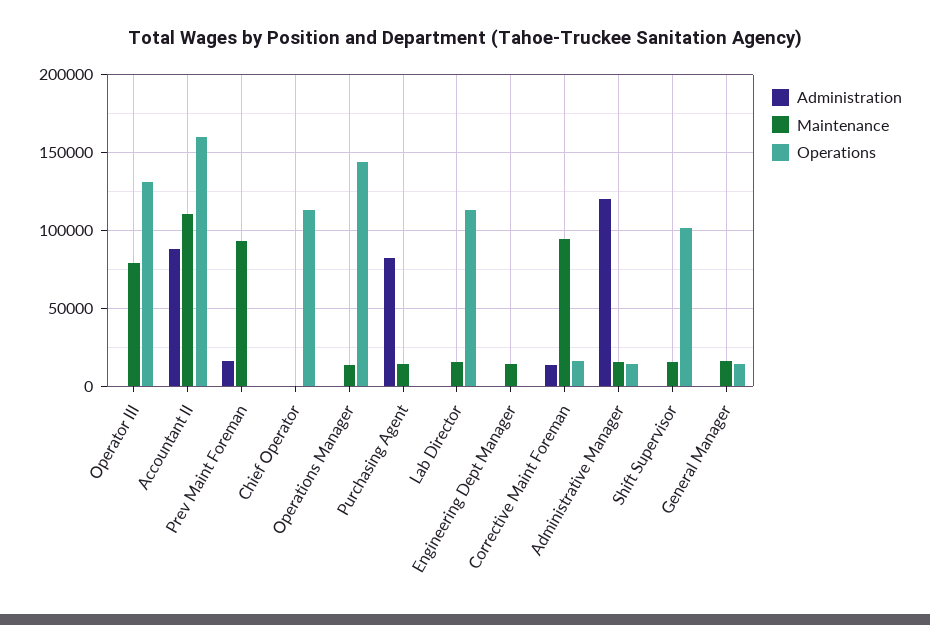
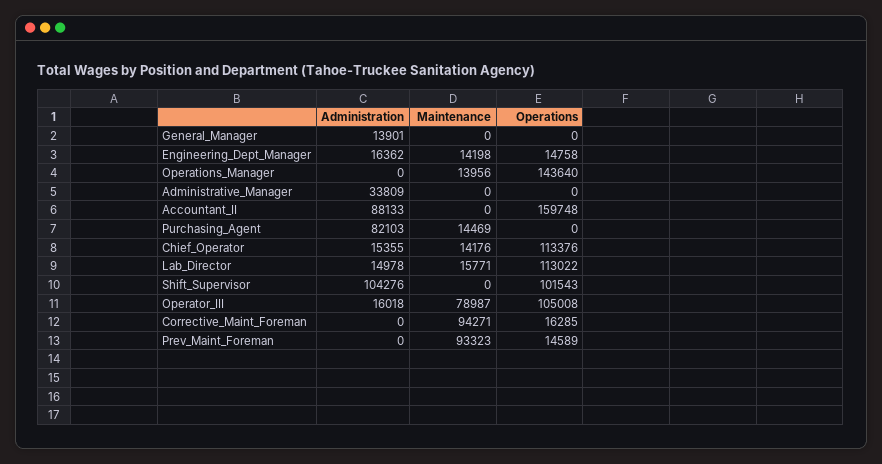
Administration, Operator III: 0 -> 16018
Operations, Operator III: 130000 -> 105008
Maintenance, Accountant II: 110000 -> 0
Administration, Prev Maint Foreman: 15000 -> 0
Operations, Prev Maint Foreman: 0 -> 14589
Administration, Chief Operator: 0 -> 15355
Maintenance, Chief Operator: 0 -> 14176
Administration, Lab Director: 0 -> 14978
Administration, Engineering Dept Manager: 0 -> 16362
Operations, Engineering Dept Manager: 0 -> 14758
Administration, Corrective Maint Foreman: 15000 -> 0
Administration, Administrative Manager: 120000 -> 33809
Maintenance, Administrative Manager: 15000 -> 0
Operations, Administrative Manager: 15000 -> 0
Administration, Shift Supervisor: 0 -> 104276
Maintenance, Shift Supervisor: 15000 -> 0
Administration, General Manager: 0 -> 13901
Maintenance, General Manager: 15000 -> 0
Operations, General Manager: 15000 -> 0

